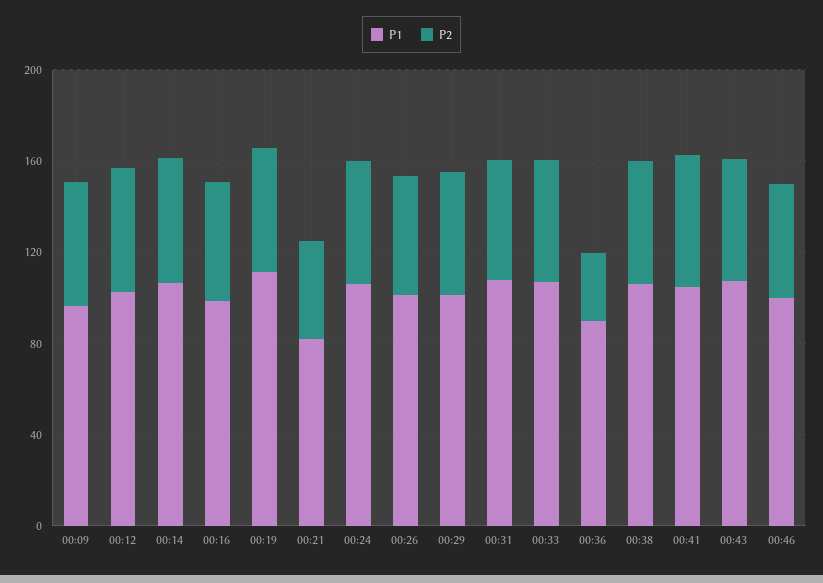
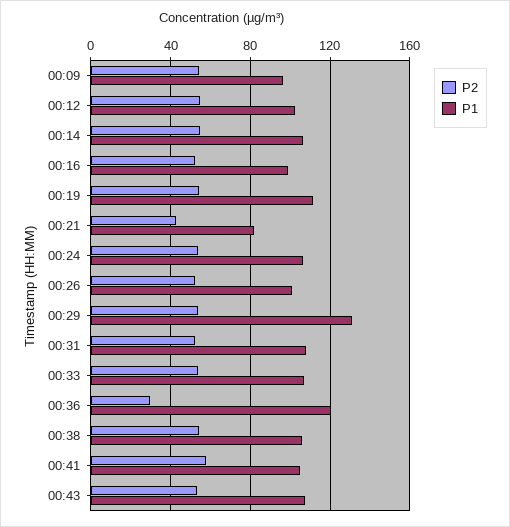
P1, 00:29: 100 -> 130
P1, 00:36: 90 -> 120
P1, 00:46: 100 -> none
P2, 00:46: 50 -> none

